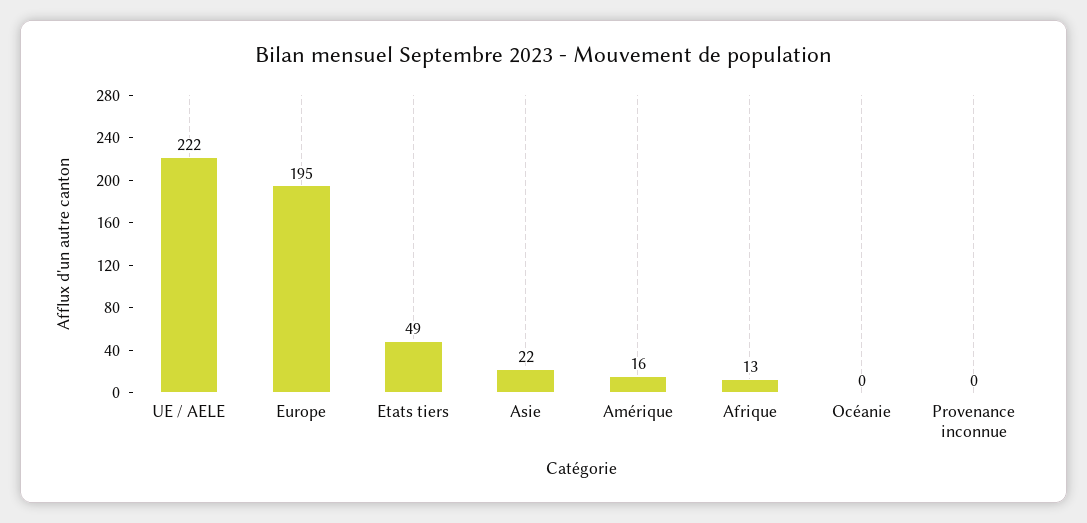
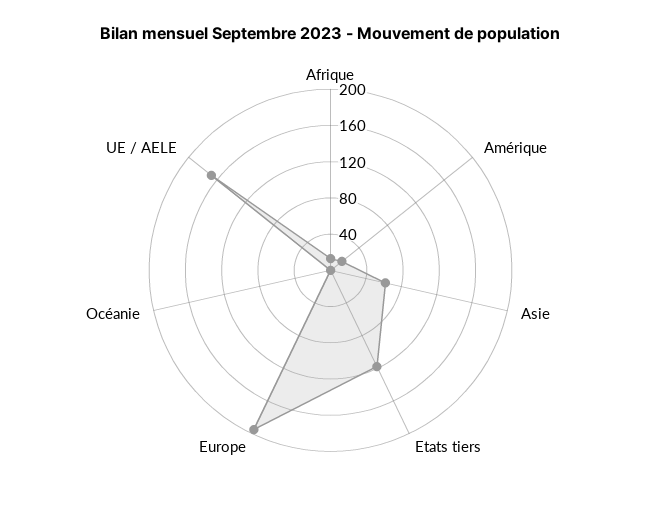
UE / AELE: 222 -> 170
Etats tiers: 49 -> 120
Asie: 22 -> 60
Provenance inconnue: 0 -> none

